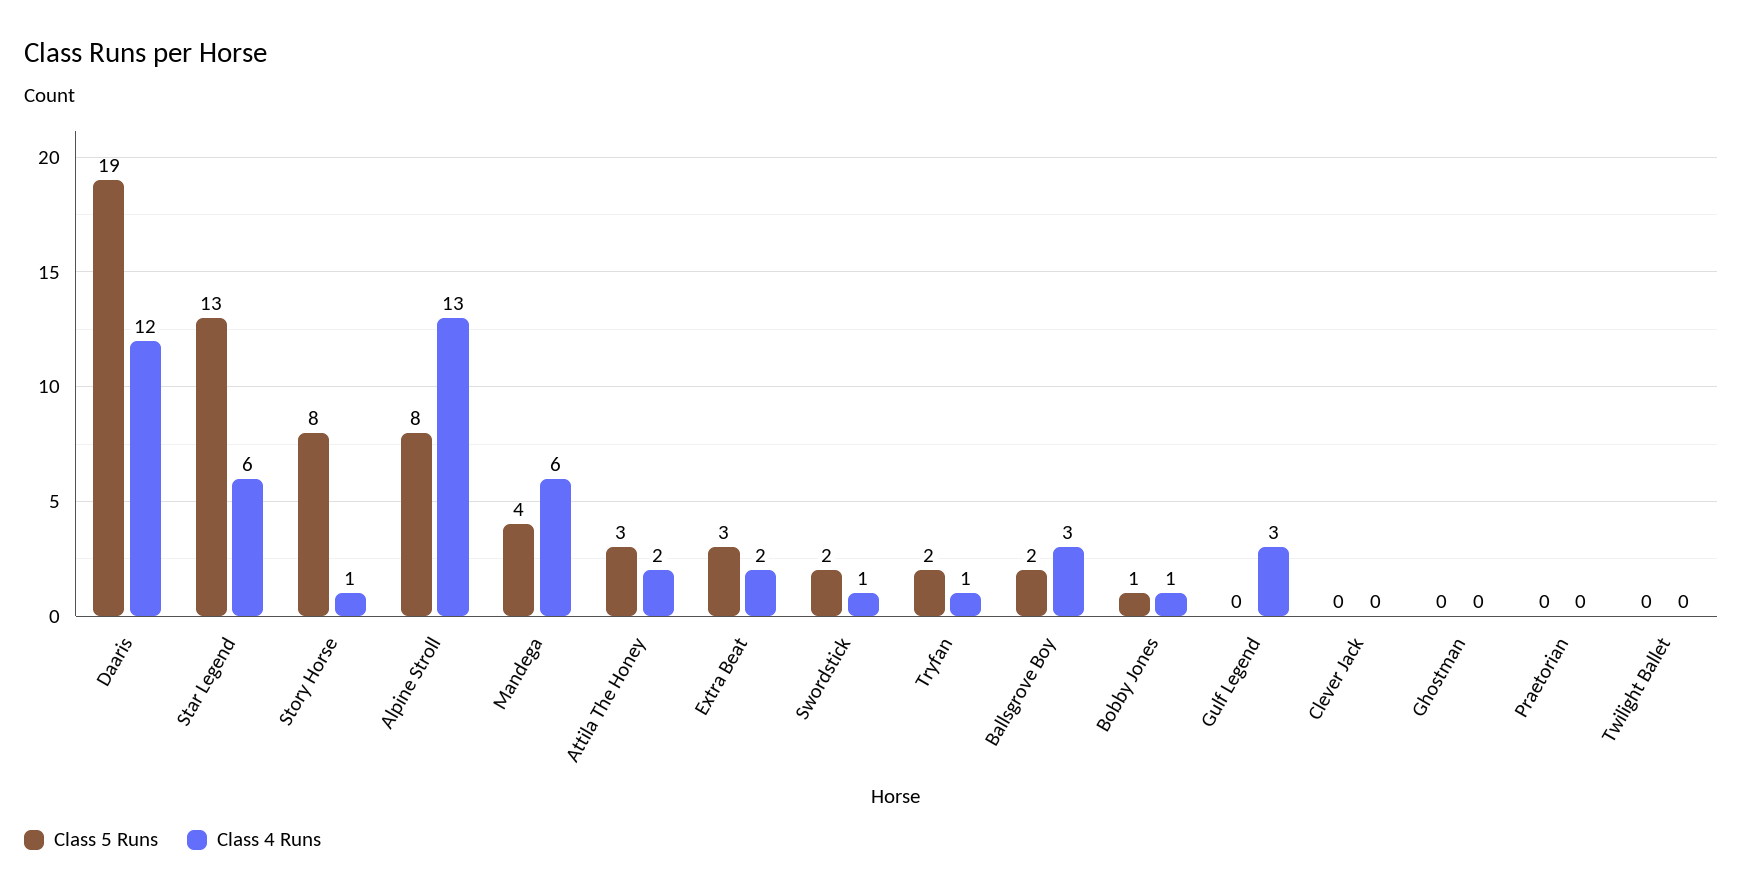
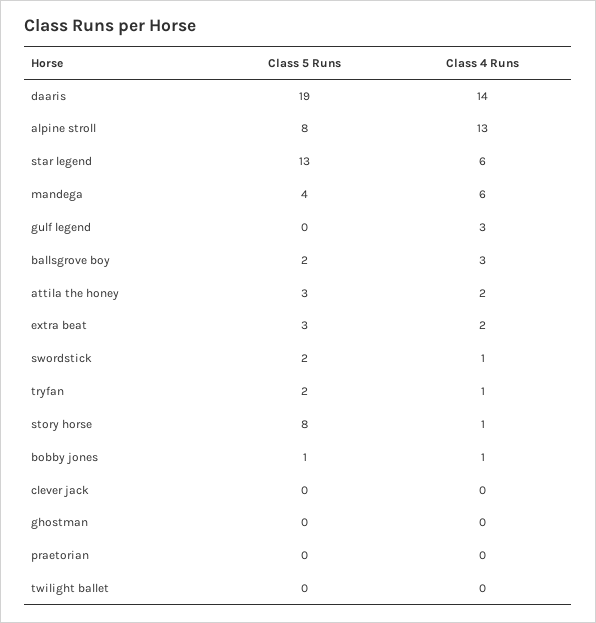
Class 4 Runs, Daaris: 12 -> 14

